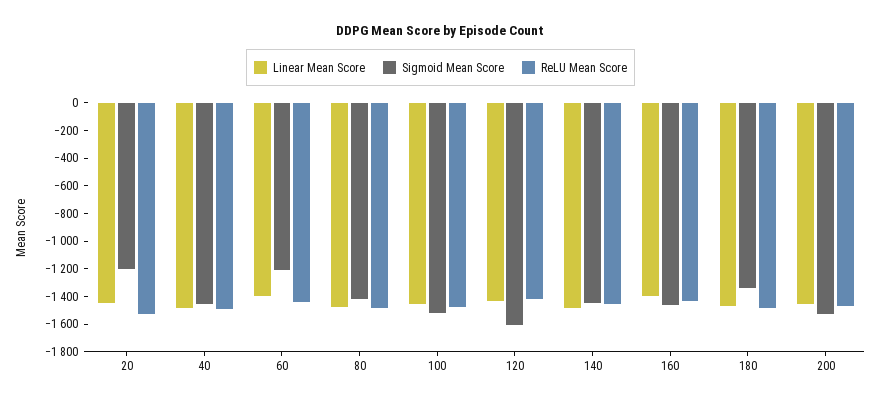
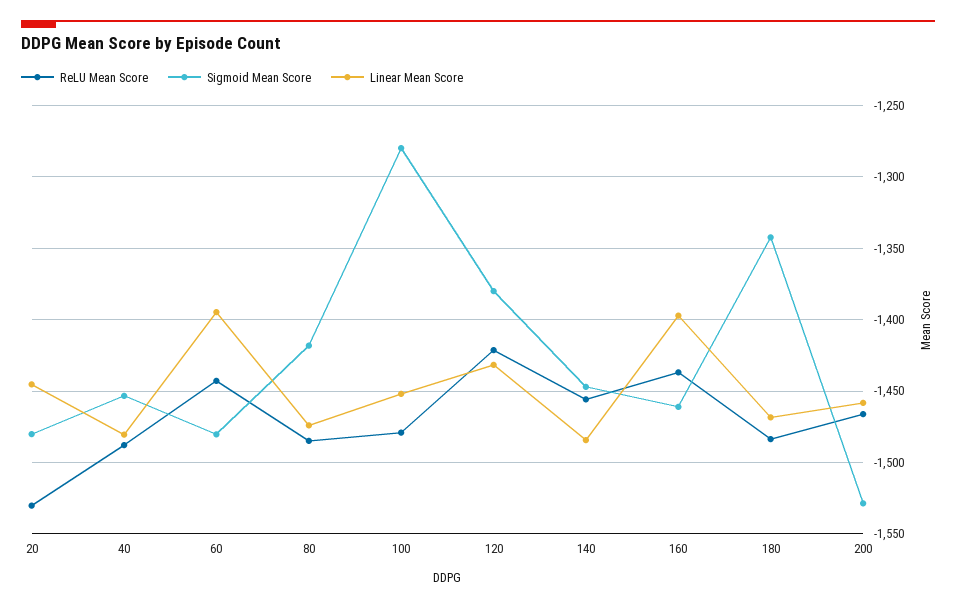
Sigmoid Mean Score, 20: -1200 -> -1480
Sigmoid Mean Score, 60: -1200 -> -1480
Sigmoid Mean Score, 100: -1500 -> -1280
Sigmoid Mean Score, 120: -1600 -> -1380

